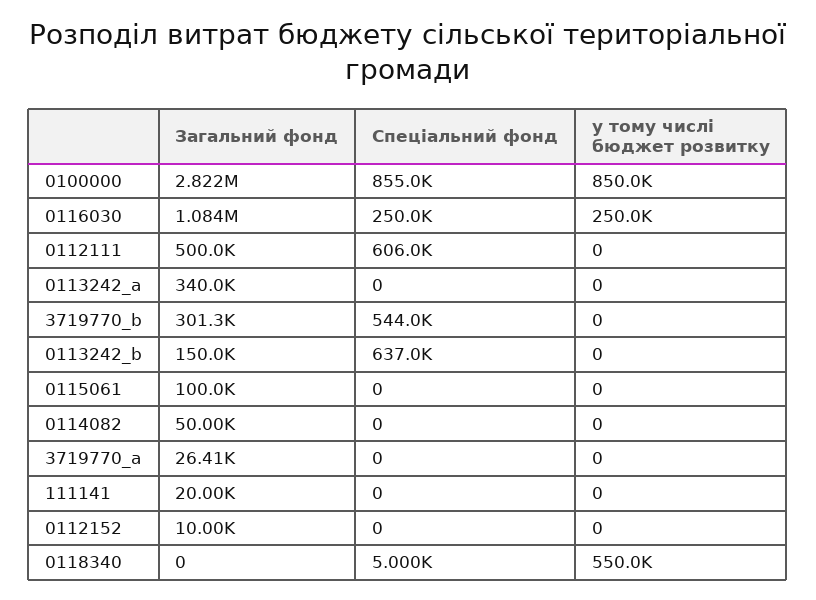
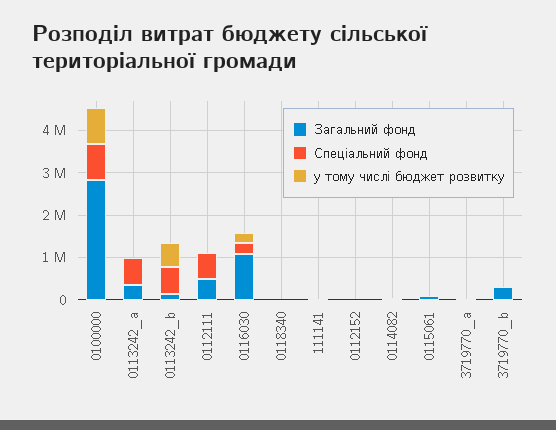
Спеціальний фонд, 0113242_a: 0 -> 600000
Спеціальний фонд, 3719770_b: 544000 -> 0
у тому числі бюджет розвитку, 0113242_b: 0 -> 600000
у тому числі бюджет розвитку, 0118340: 550000 -> 0

